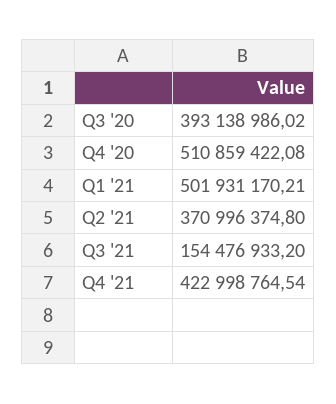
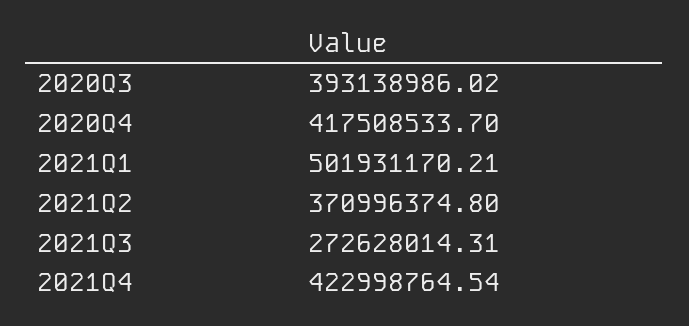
Q4 '20: 510859422.08 -> 417508533.7
Q3 '21: 154476933.2 -> 272628014.31

